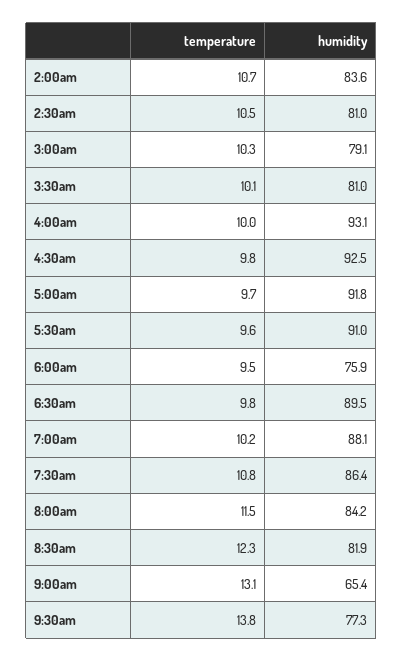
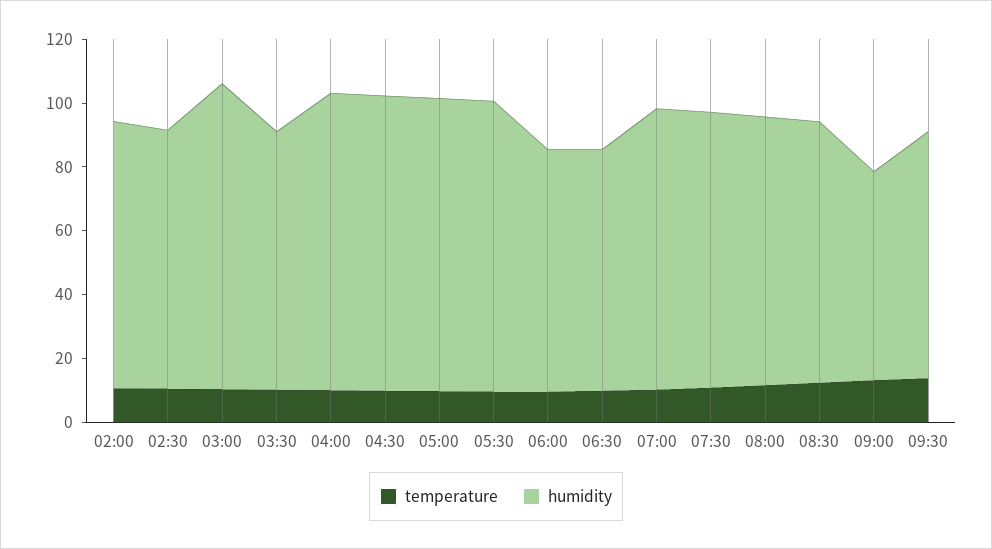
humidity, 3:00am: 79.1 -> 95
humidity, 6:30am: 89.5 -> 75

